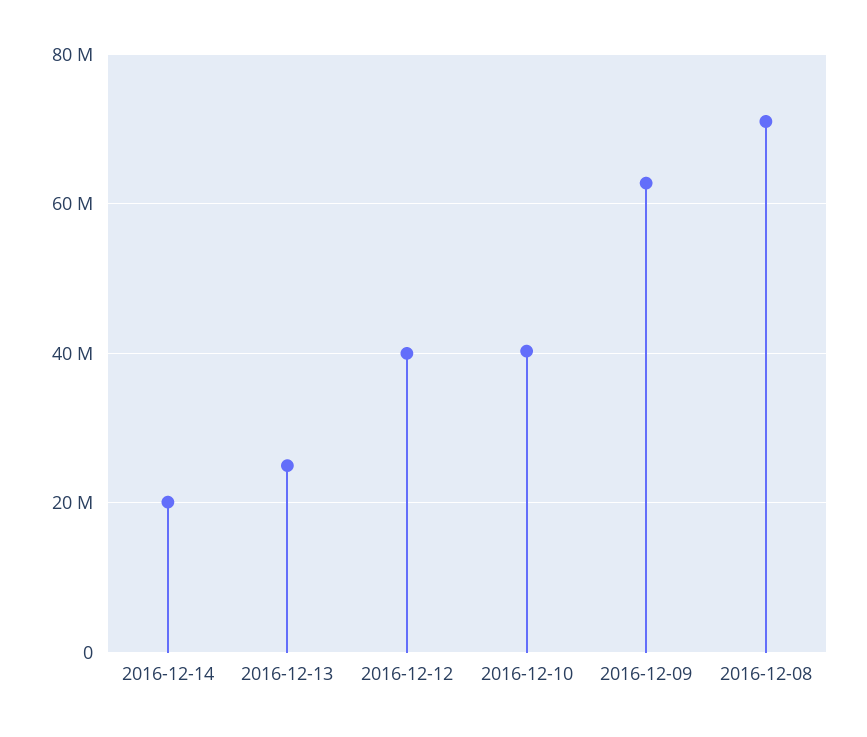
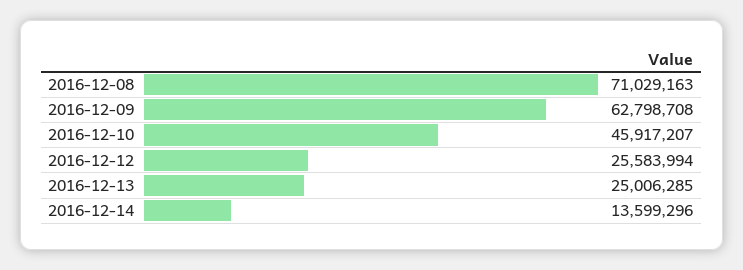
2016-12-14: 20000000 -> 13599296
2016-12-12: 40000000 -> 25583994
2016-12-10: 40000000 -> 45917207

